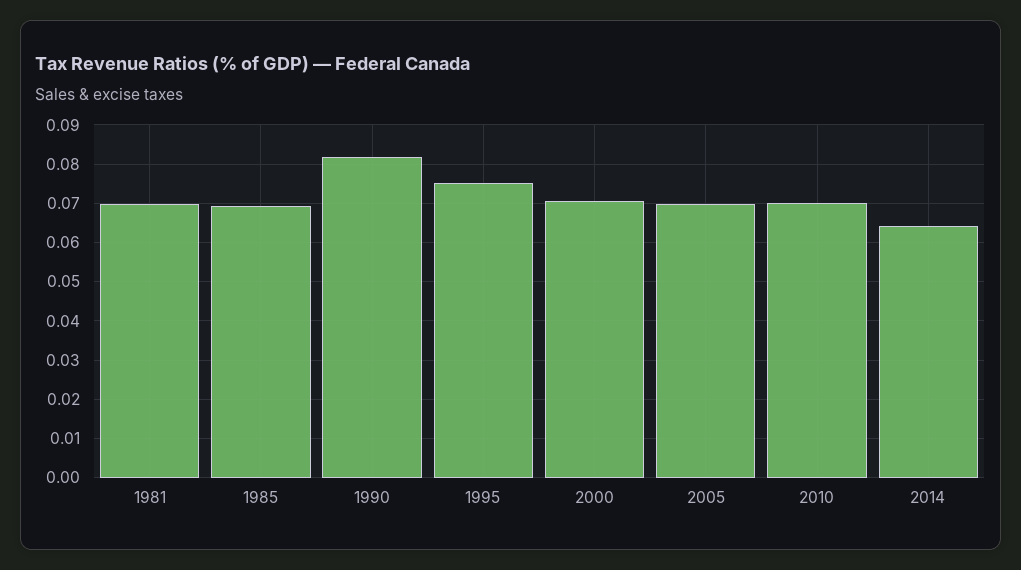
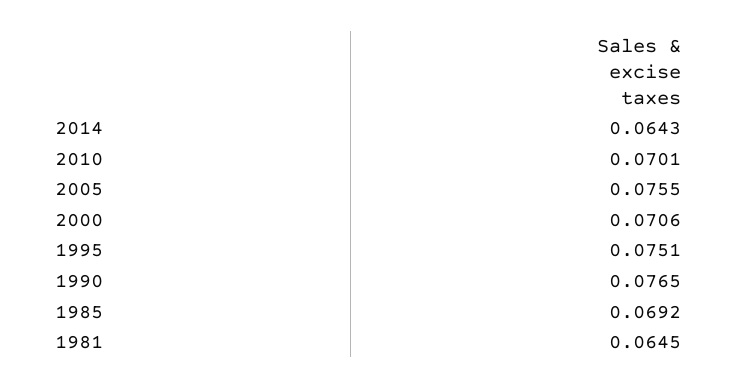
1981: 0.07 -> 0.0645
1990: 0.082 -> 0.0765
2005: 0.07 -> 0.0755

